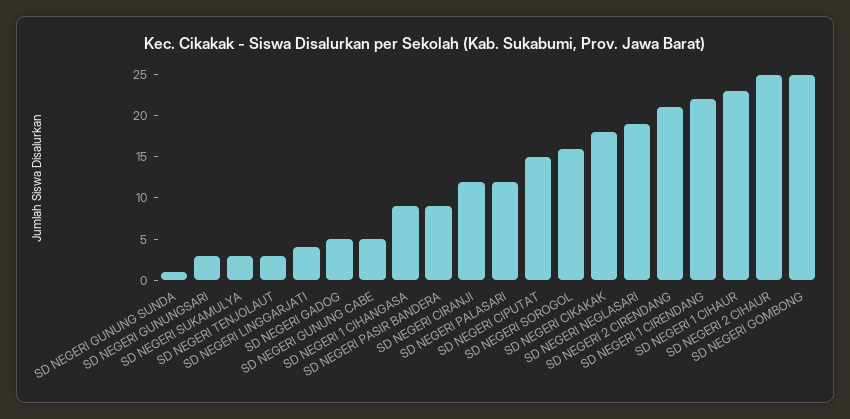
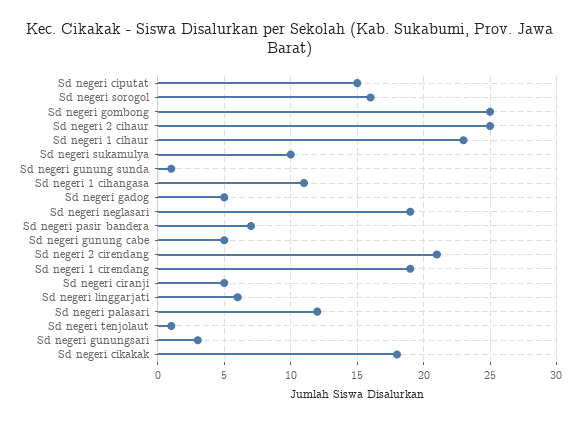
SD NEGERI SUKAMULYA: 3 -> 10
SD NEGERI TENJOLAUT: 3 -> 1
SD NEGERI LINGGARJATI: 4 -> 6
SD NEGERI 1 CIHANGASA: 9 -> 11
SD NEGERI PASIR BANDERA: 9 -> 7
SD NEGERI CIRANJI: 12 -> 5
SD NEGERI 1 CIRENDANG: 22 -> 19

